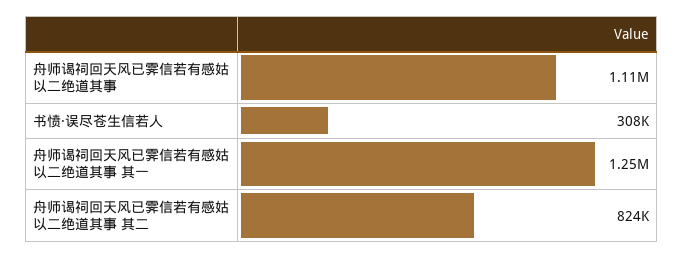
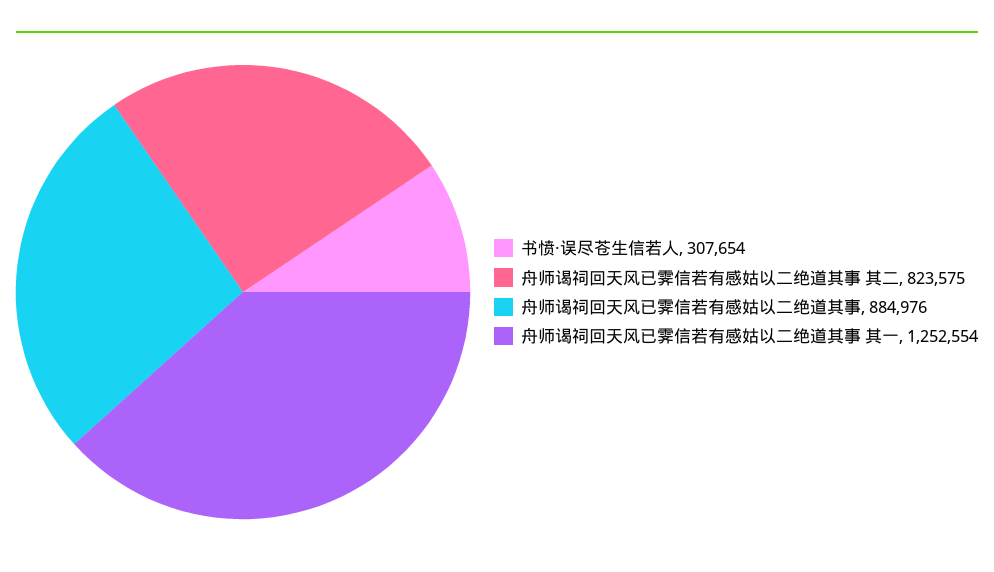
舟师谒祠回天风已霁信若有感姑以二绝道其事: 1110000 -> 884976

